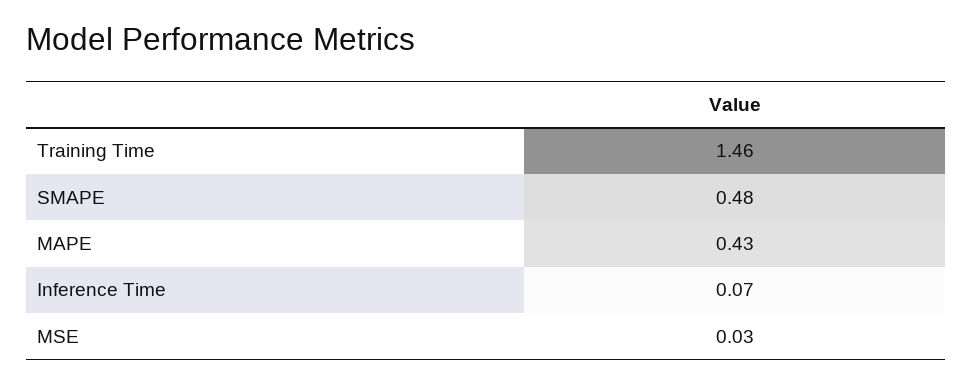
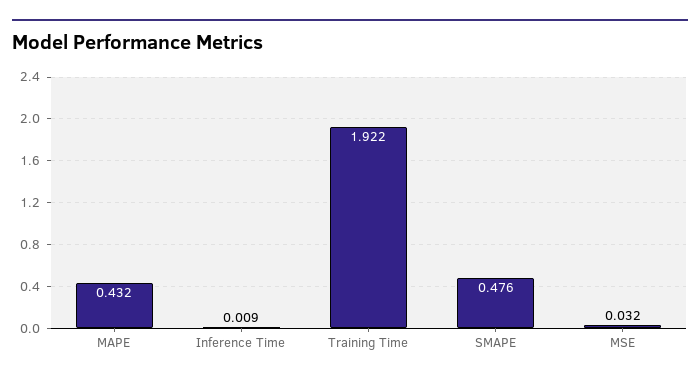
Training Time: 1.46 -> 1.922
Inference Time: 0.07 -> 0.009

